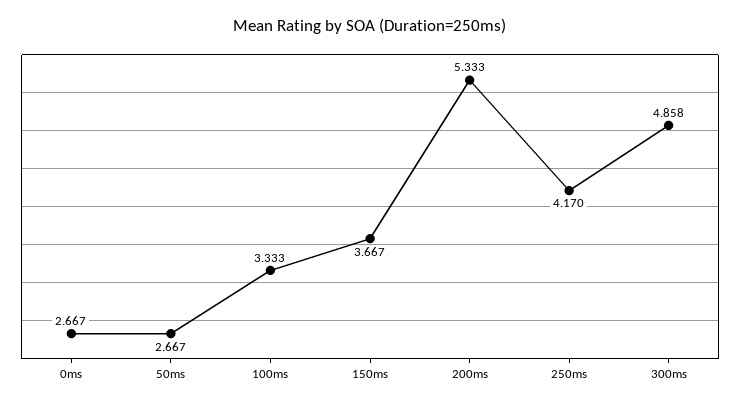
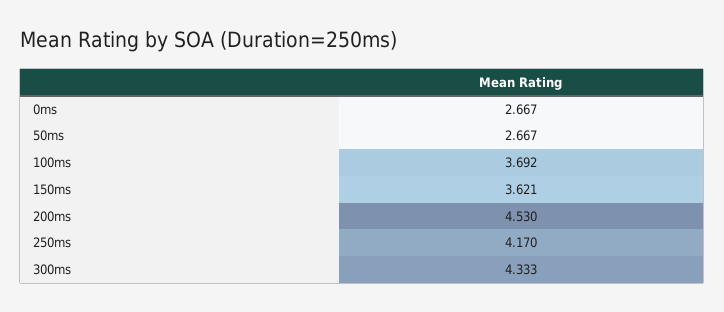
100ms: 3.333 -> 3.692
150ms: 3.667 -> 3.621
200ms: 5.333 -> 4.53
300ms: 4.858 -> 4.333

